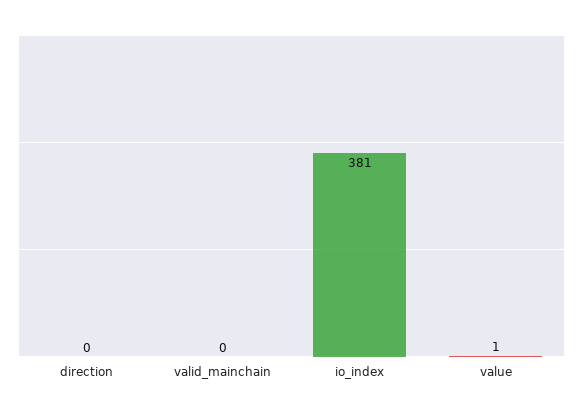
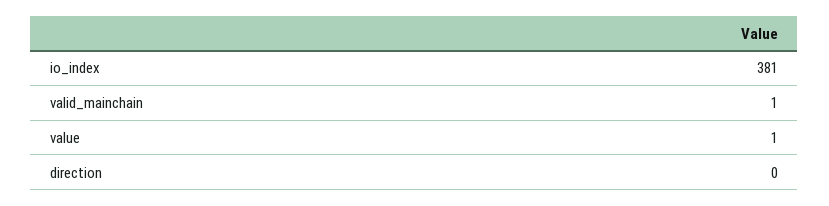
valid_mainchain: 0 -> 1

